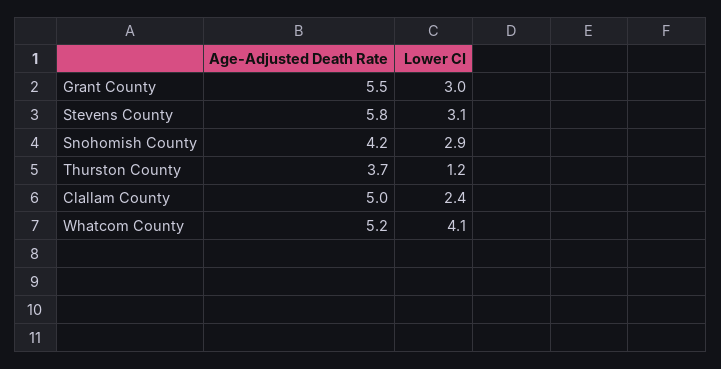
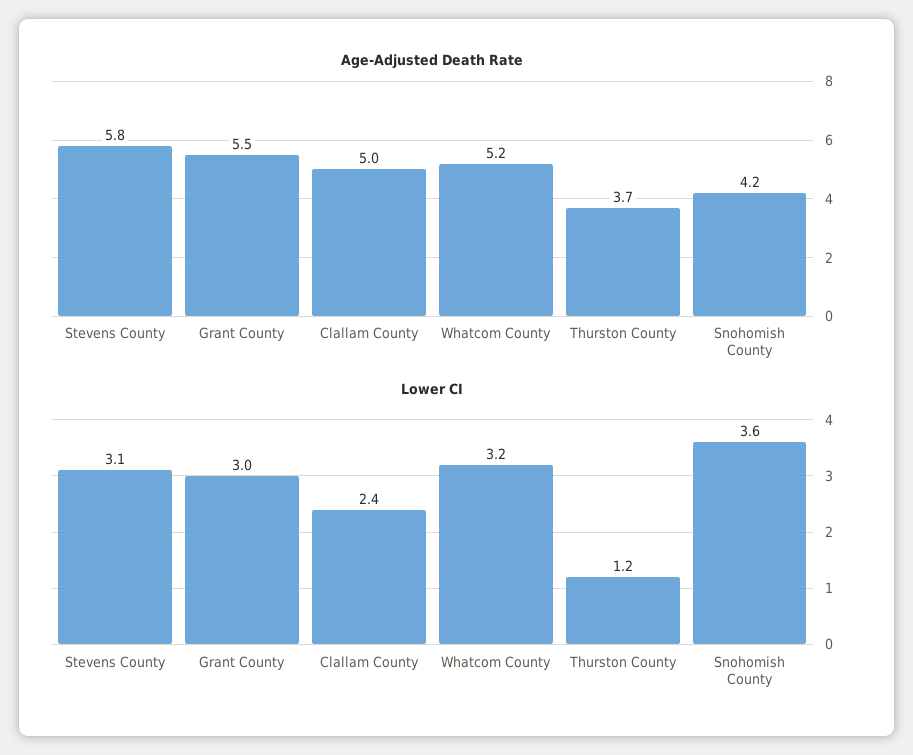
Lower CI, Snohomish County: 2.9 -> 3.6
Lower CI, Whatcom County: 4.1 -> 3.2

